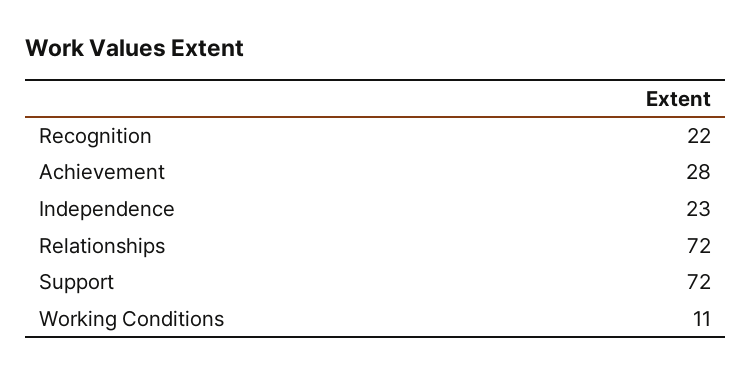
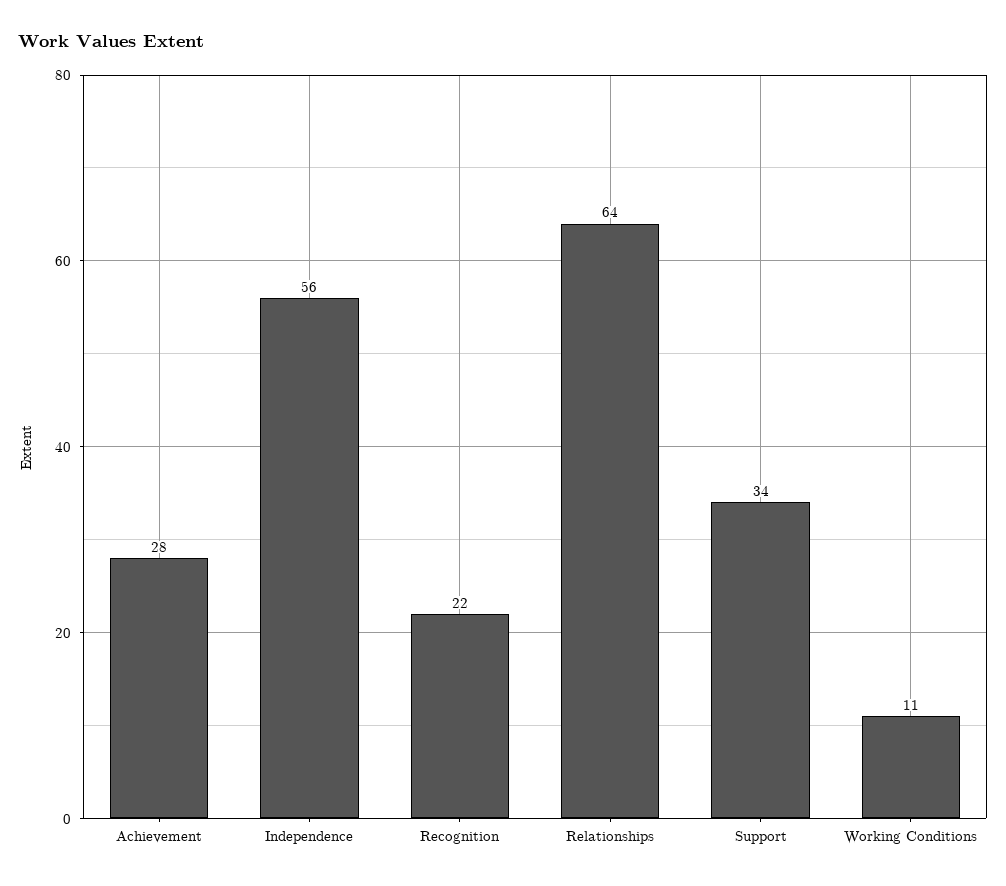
Independence: 23 -> 56
Relationships: 72 -> 64
Support: 72 -> 34

